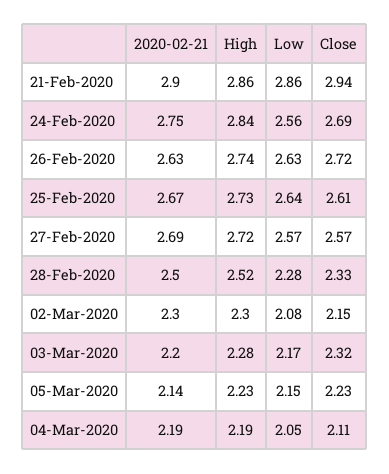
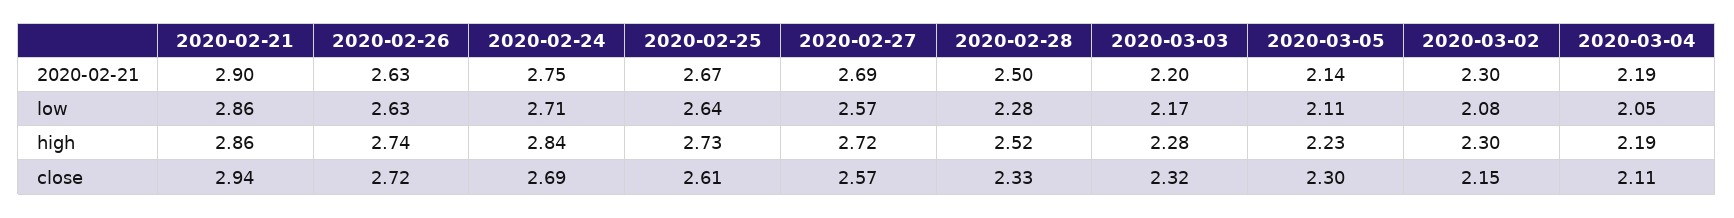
Low, 24-Feb-2020: 2.56 -> 2.71
Low, 05-Mar-2020: 2.15 -> 2.11
Close, 05-Mar-2020: 2.23 -> 2.3

